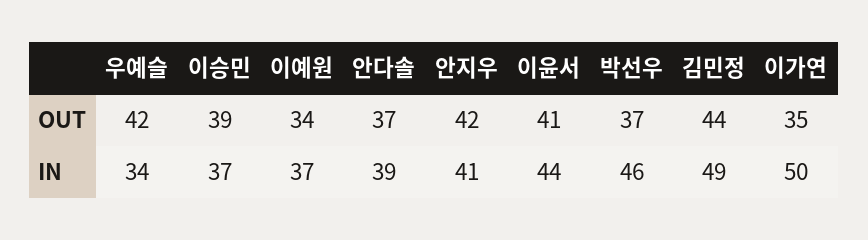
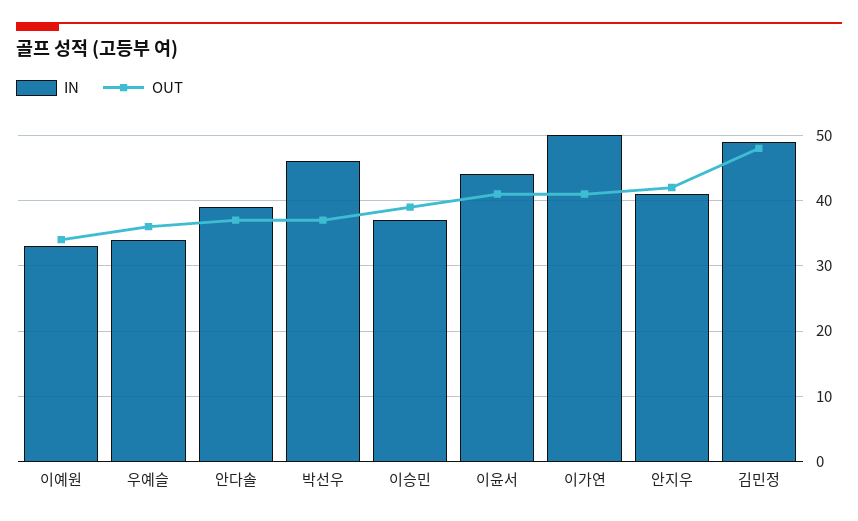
OUT, 우예슬: 42 -> 36
OUT, 김민정: 44 -> 48
OUT, 이가연: 35 -> 41
IN, 이예원: 37 -> 33

